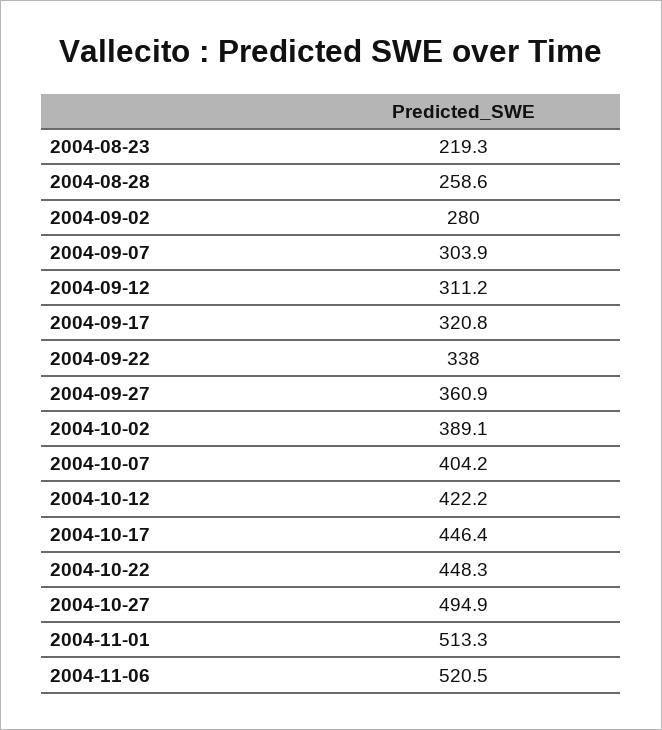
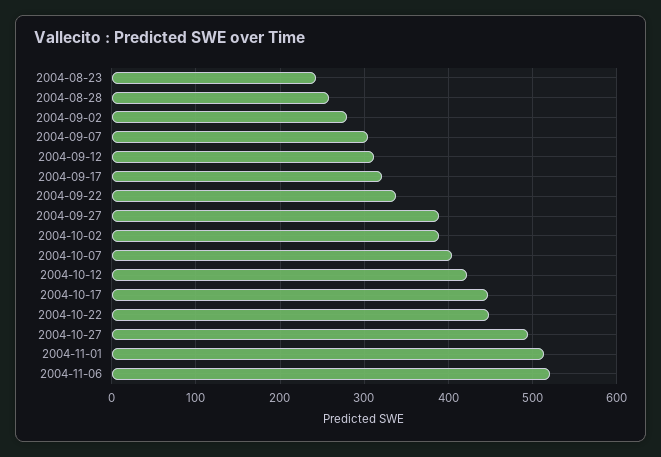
2004-08-23: 219.3 -> 240
2004-09-27: 360.9 -> 390

